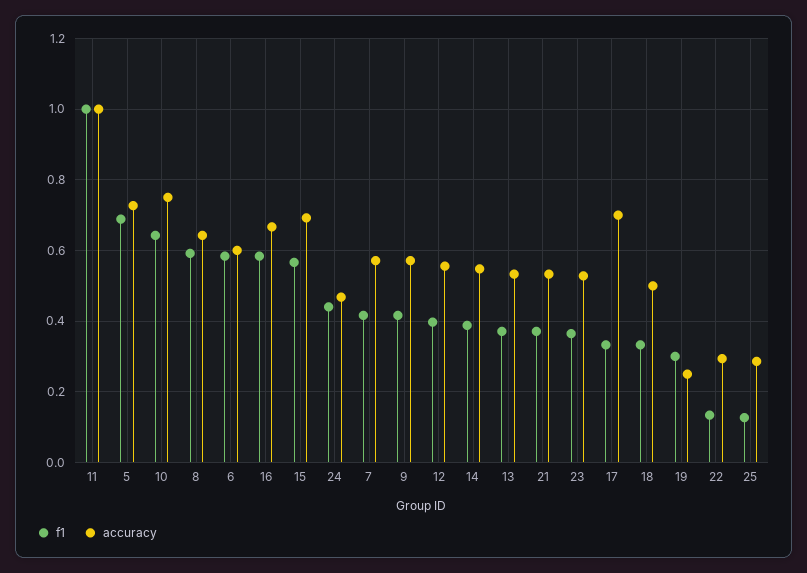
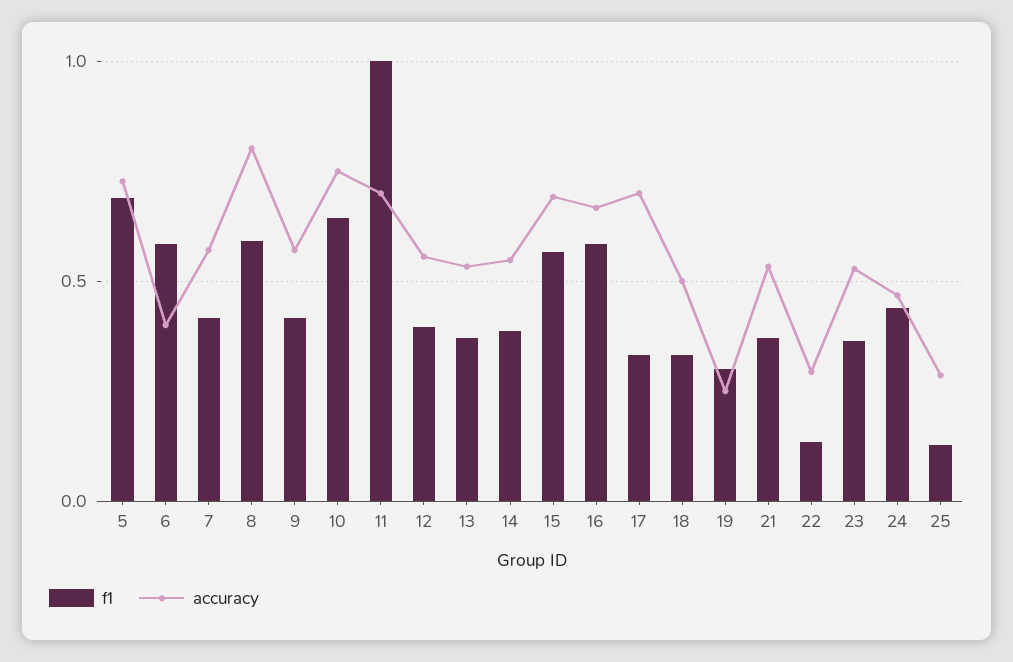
accuracy, 11: 1 -> 0.7
accuracy, 8: 0.64 -> 0.8
accuracy, 6: 0.6 -> 0.4

